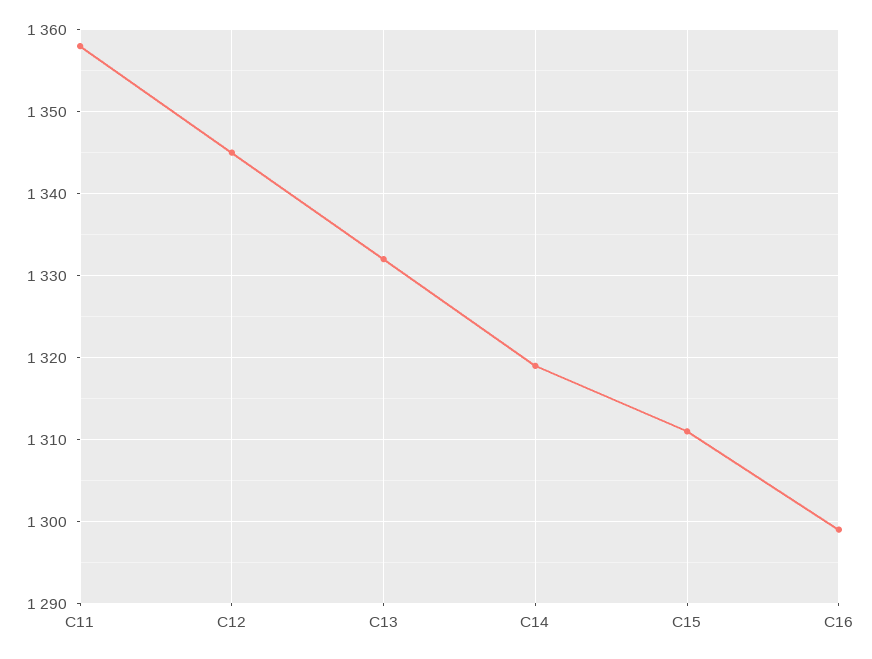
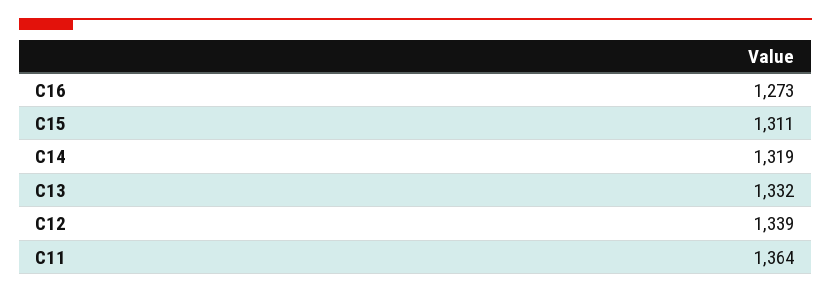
C11: 1358 -> 1364
C12: 1345 -> 1339
C16: 1299 -> 1273

